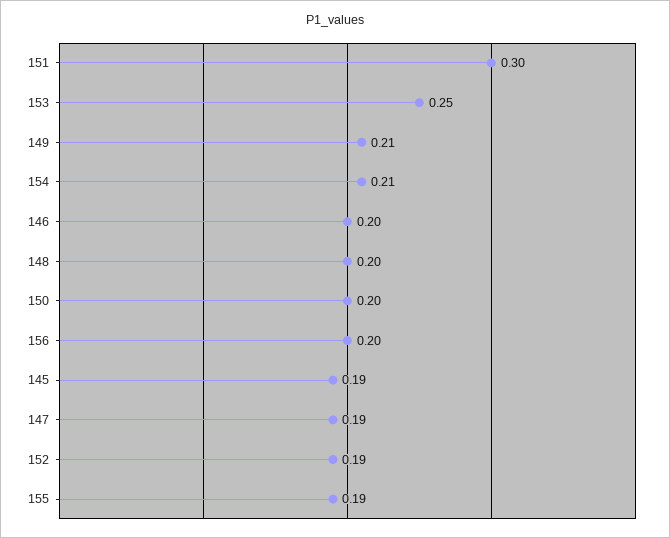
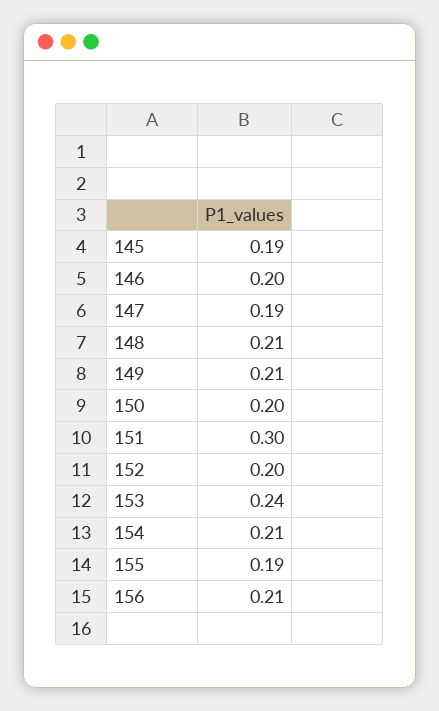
153: 0.25 -> 0.24
148: 0.2 -> 0.21
156: 0.2 -> 0.21
152: 0.19 -> 0.2

